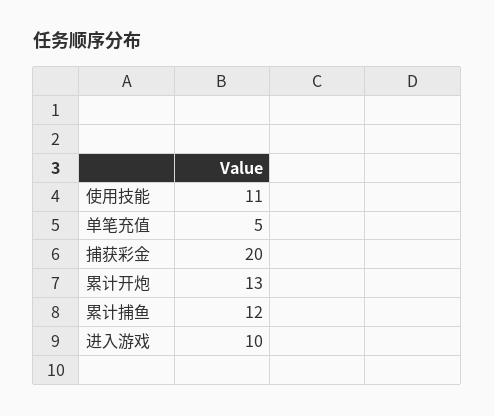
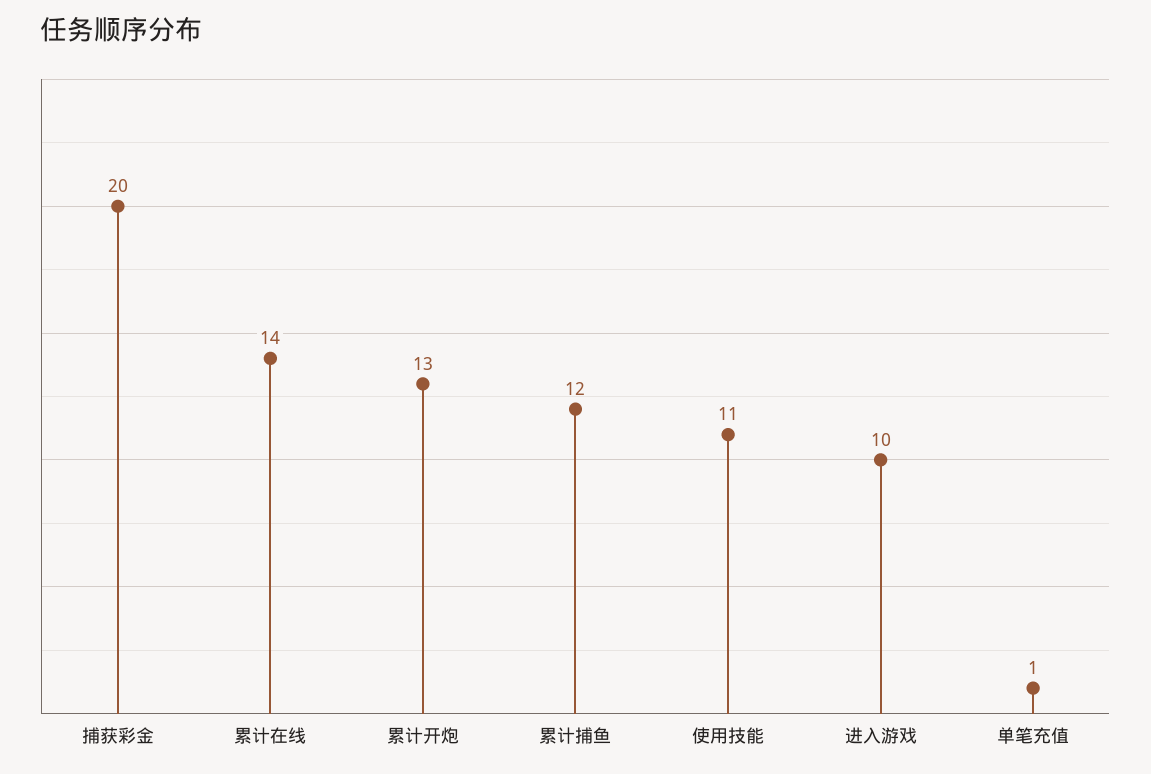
单笔充值: 5 -> 1
累计在线: none -> 14

